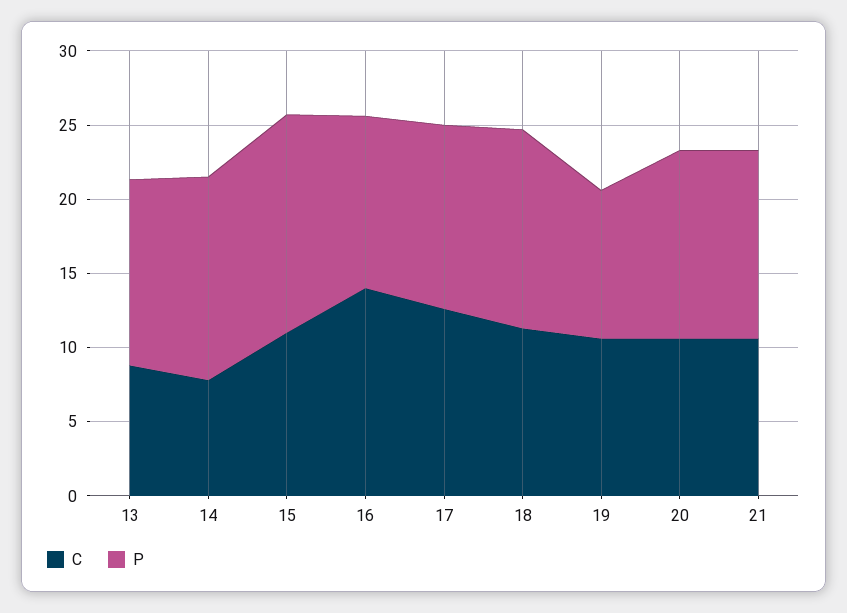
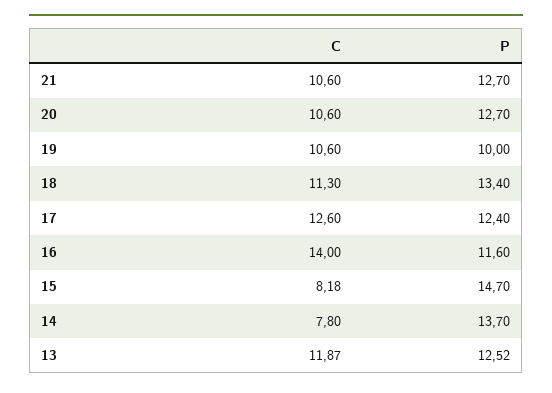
C, 13: 9 -> 11.87
C, 15: 11 -> 8.18

